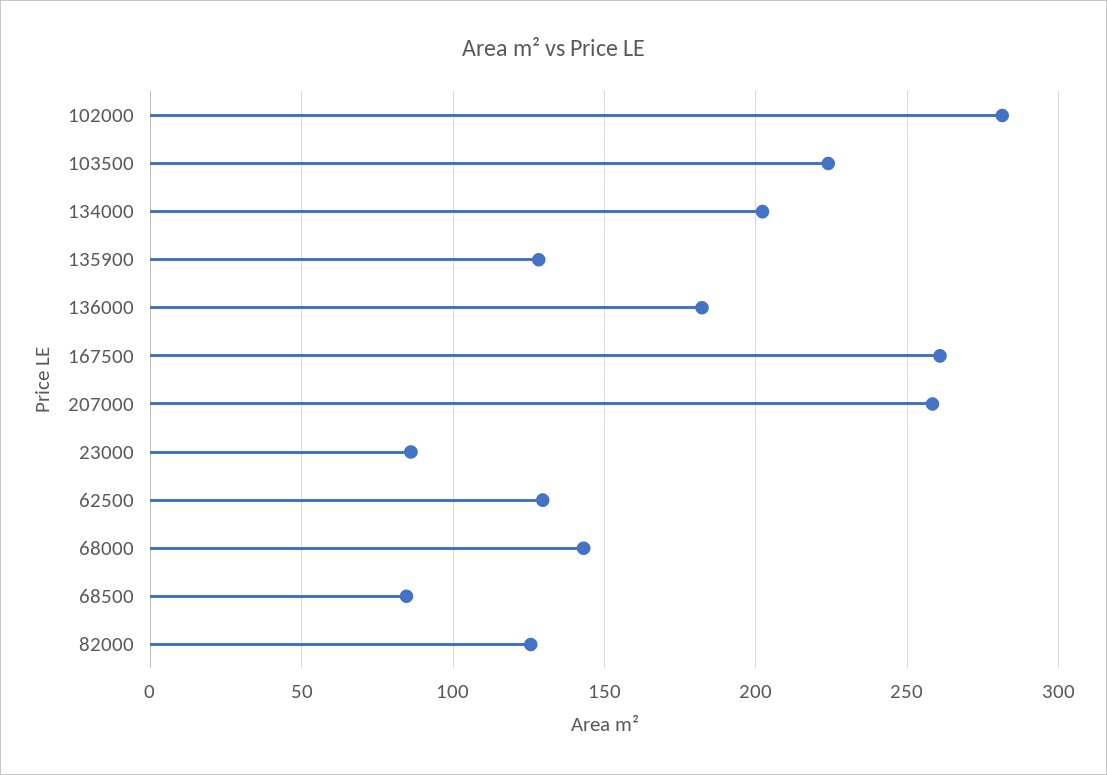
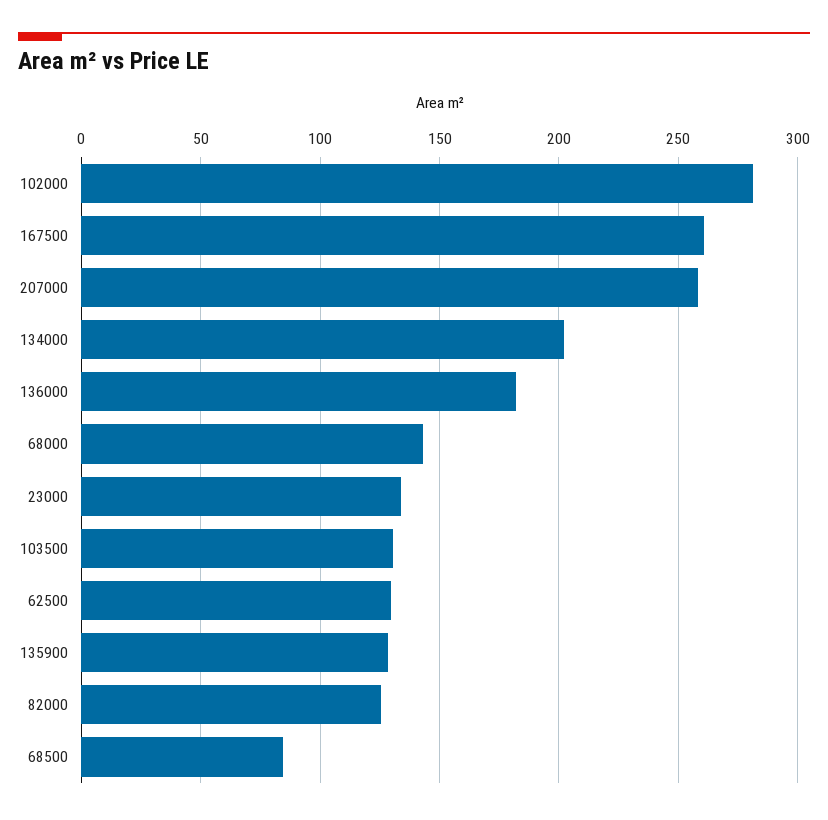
103500: 225 -> 130
23000: 85 -> 135

